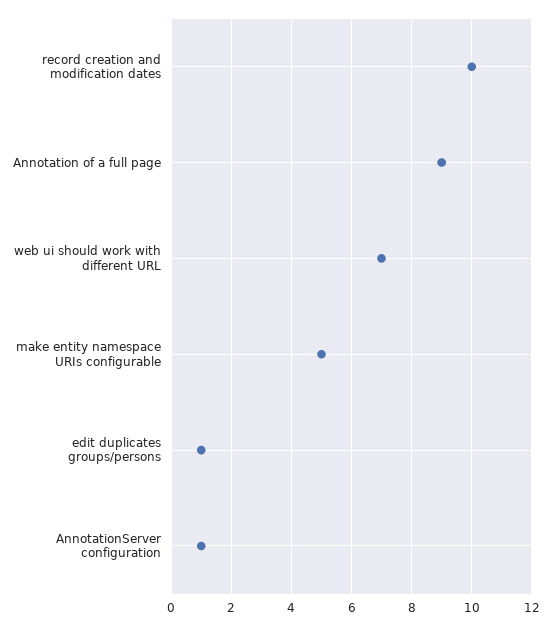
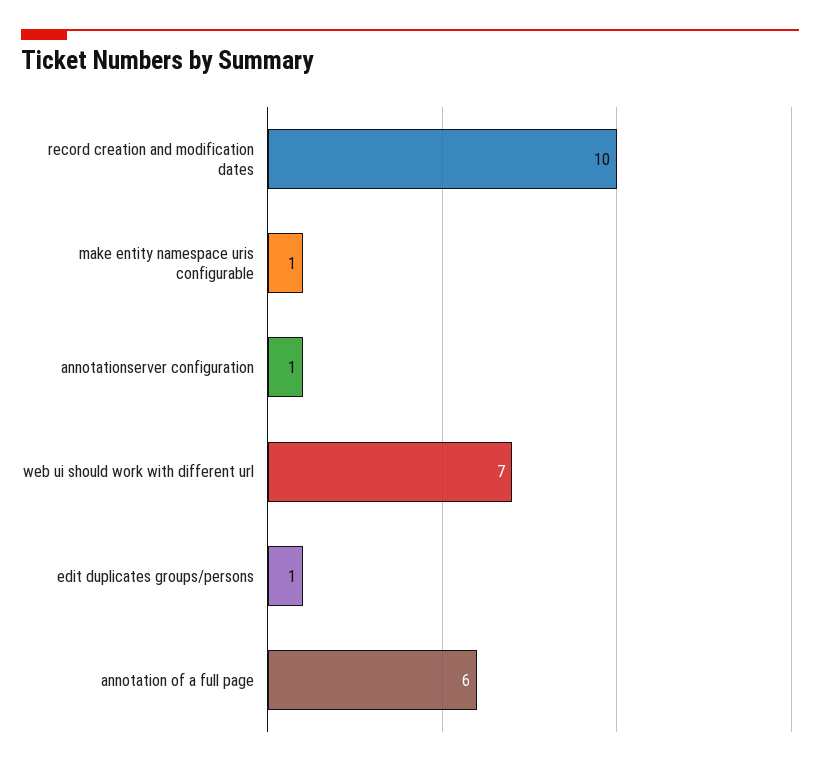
Annotation of a full page: 9 -> 6
make entity namespace URIs configurable: 5 -> 1

